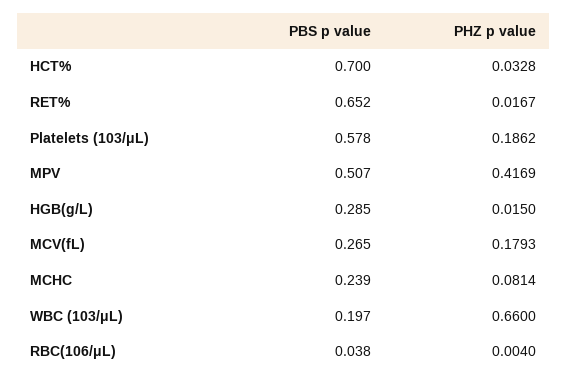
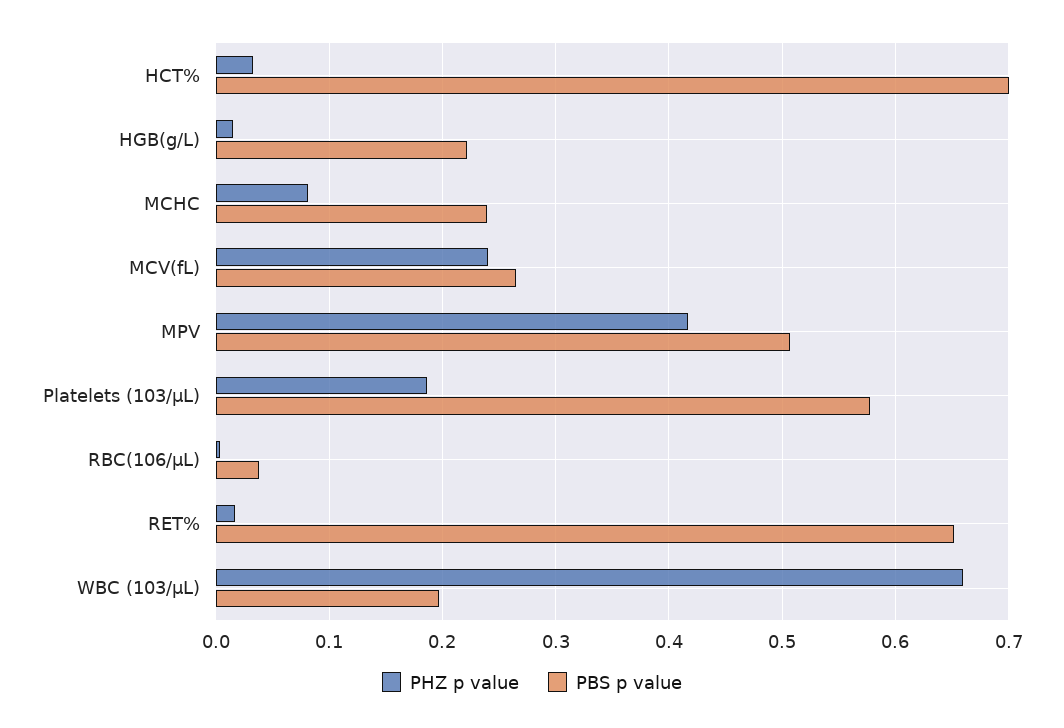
PBS p value, HGB(g/L): 0.285 -> 0.22
PHZ p value, MCV(fL): 0.1793 -> 0.24

